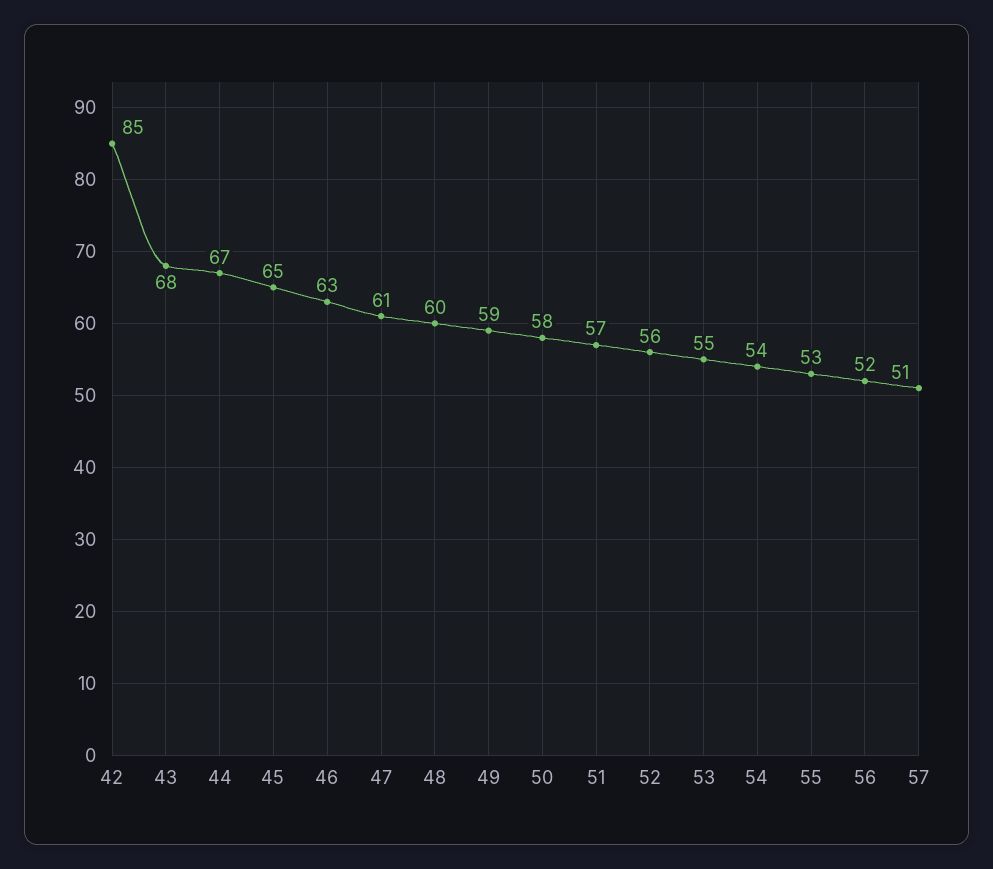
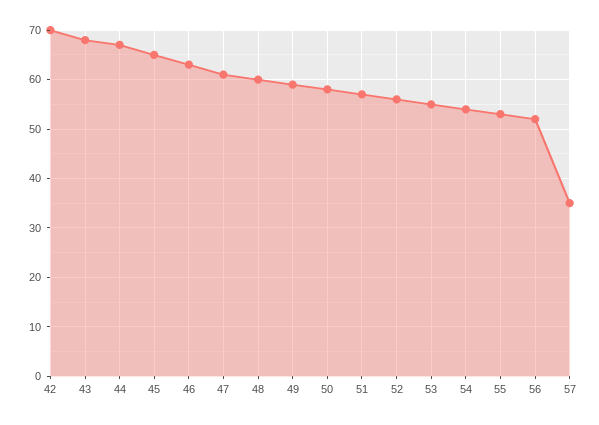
42: 85 -> 70
57: 51 -> 35

